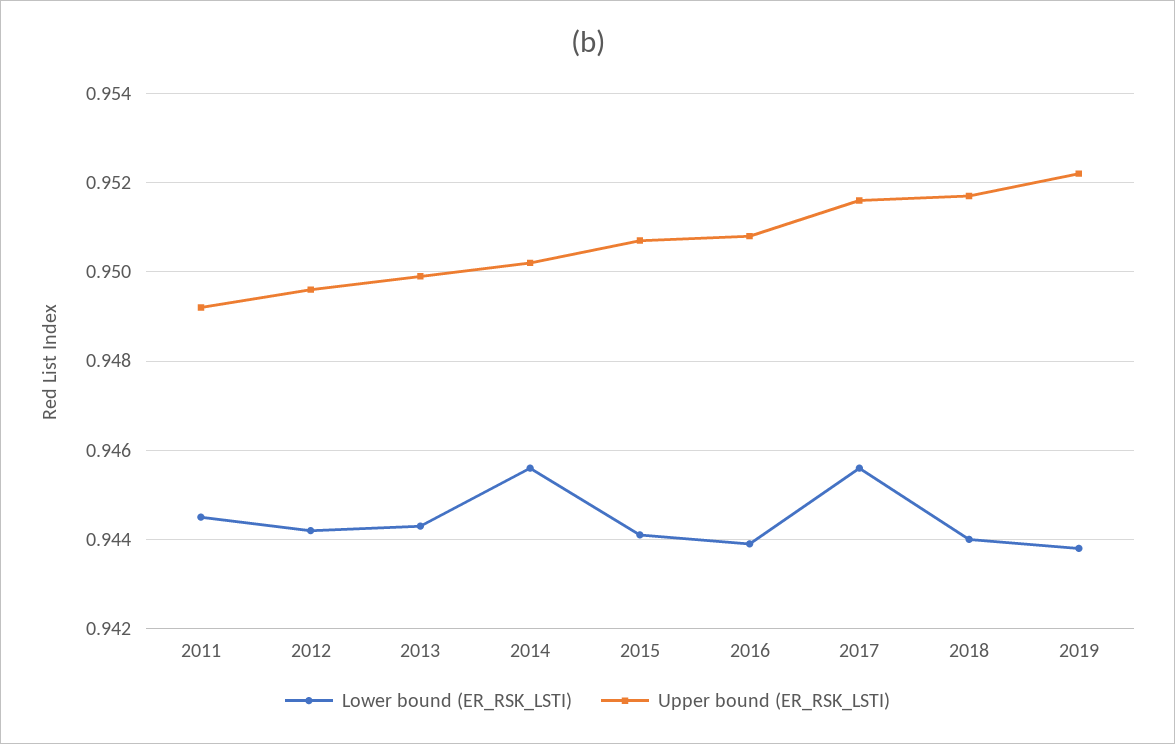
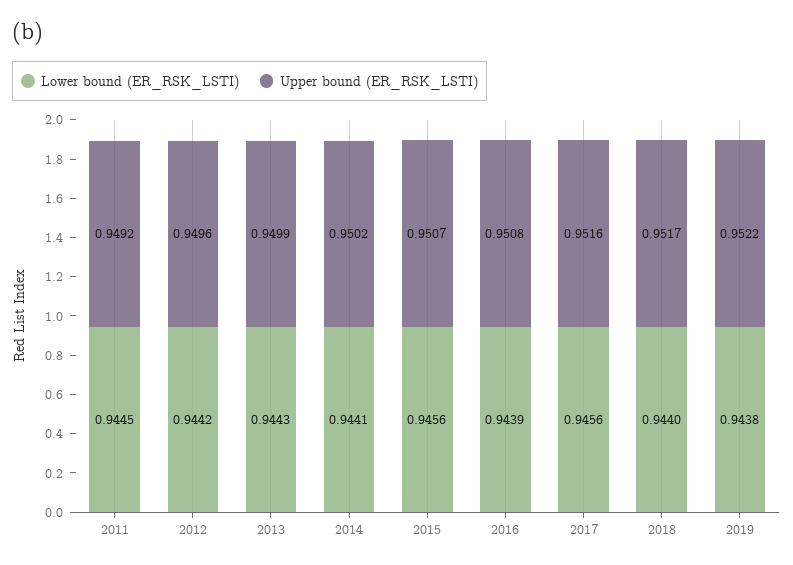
Lower bound (ER_RSK_LSTI), 2014: 0.9455 -> 0.9441
Lower bound (ER_RSK_LSTI), 2015: 0.944 -> 0.9456

